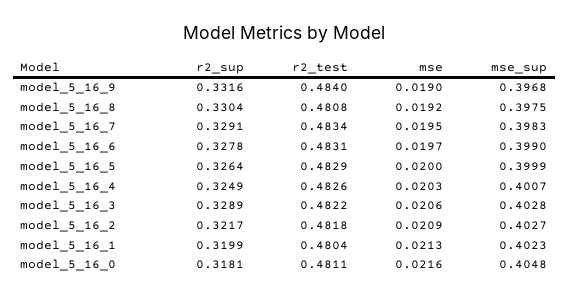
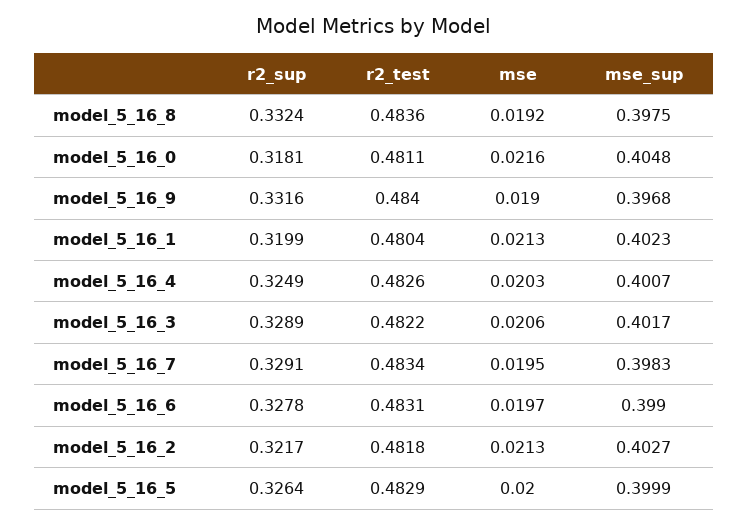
r2_sup, model_5_16_8: 0.3304 -> 0.3324
r2_test, model_5_16_8: 0.4808 -> 0.4836
mse_sup, model_5_16_3: 0.4028 -> 0.4017
mse, model_5_16_2: 0.0209 -> 0.0213

